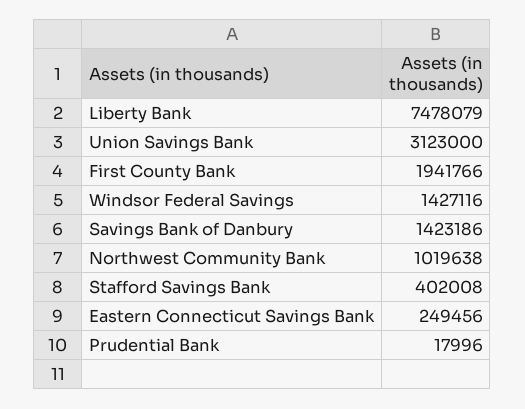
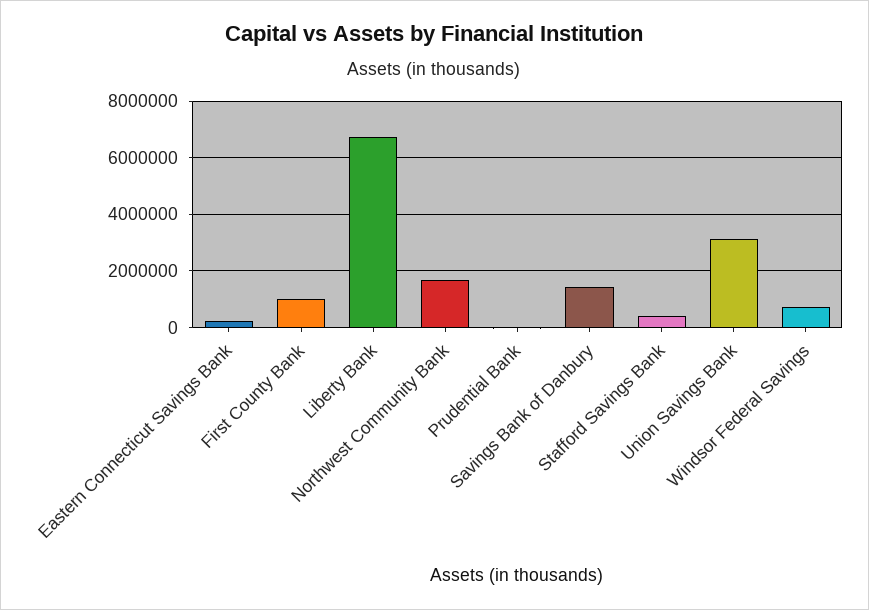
Liberty Bank: 7478079 -> 6750000
First County Bank: 1941766 -> 1000000
Windsor Federal Savings: 1427116 -> 750000
Northwest Community Bank: 1019638 -> 1750000

